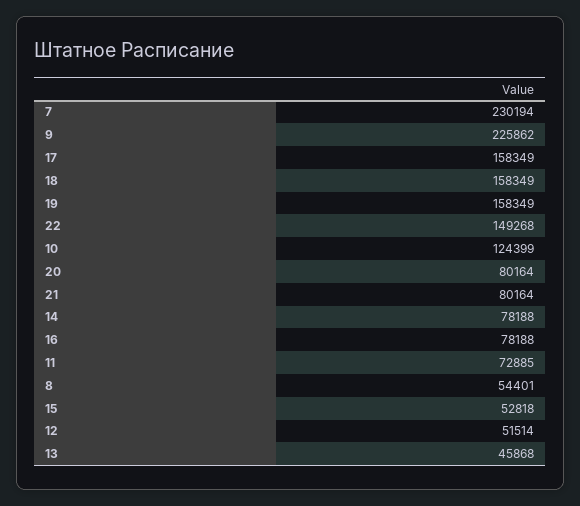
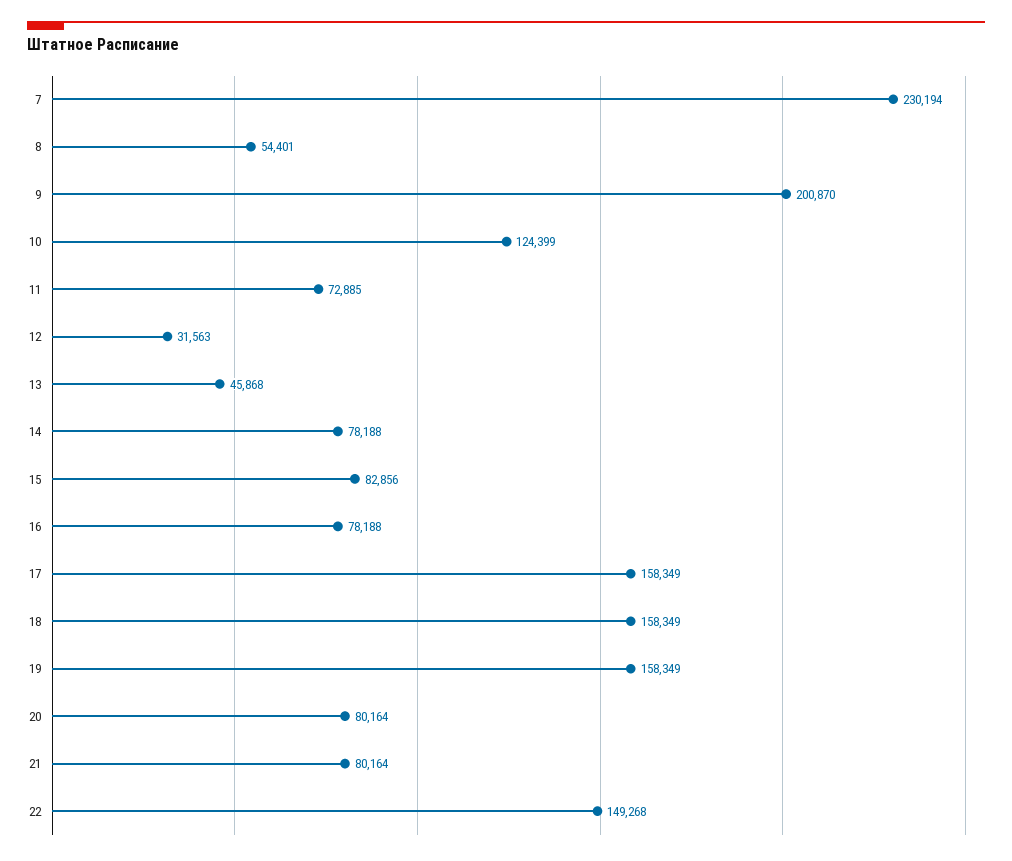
9: 225862 -> 200870
15: 52818 -> 82856
12: 51514 -> 31563

